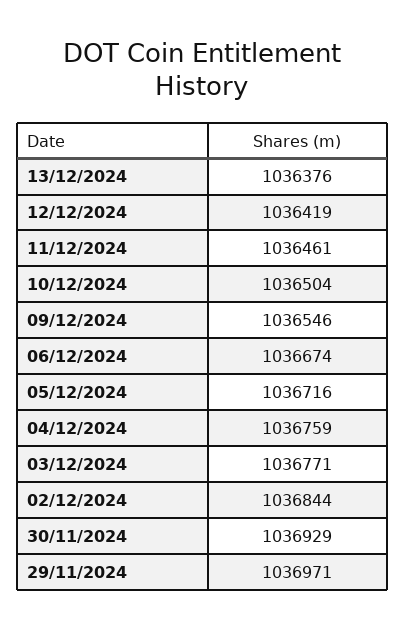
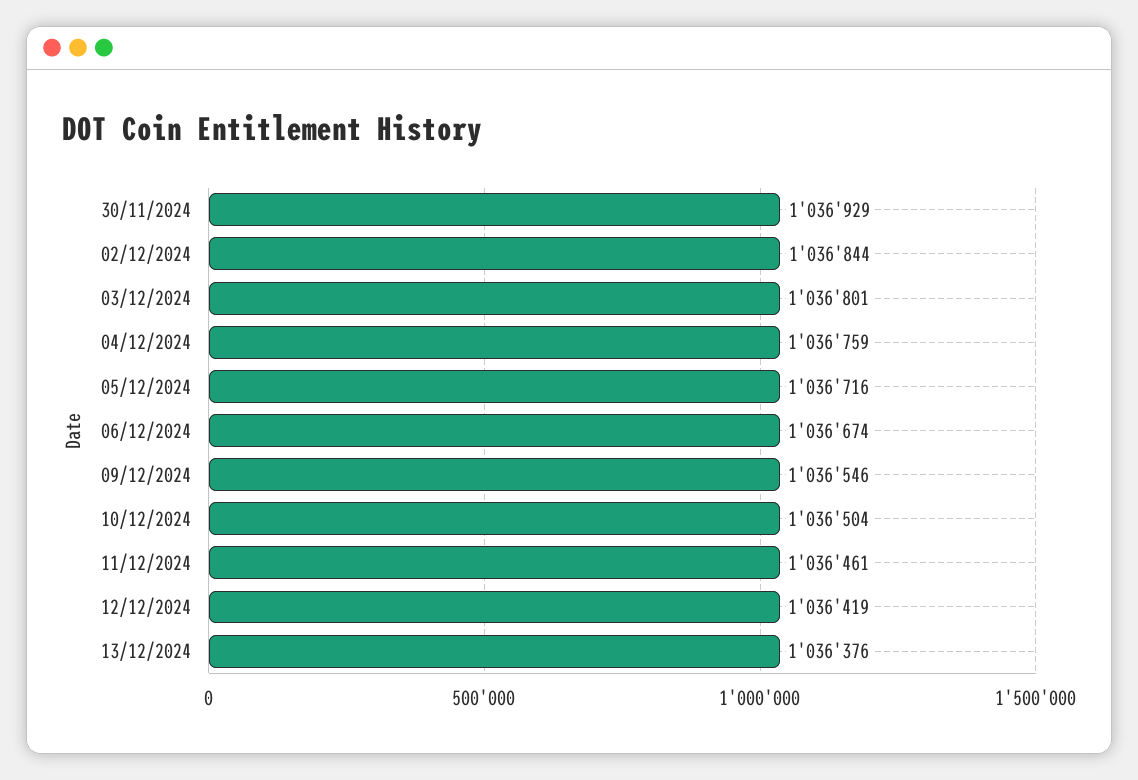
03/12/2024: 1036771 -> 1036801
29/11/2024: 1036971 -> none

